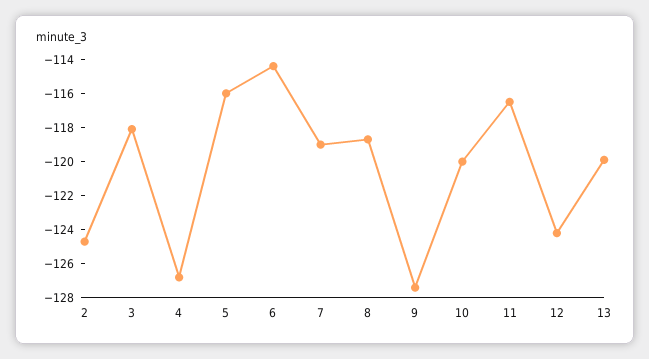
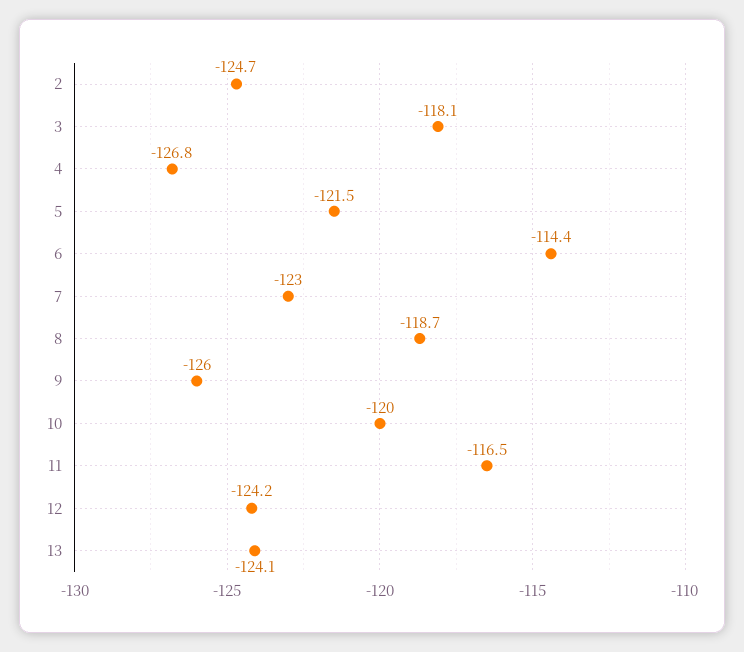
5: -116 -> -121.5
7: -119 -> -123
9: -127.5 -> -126
13: -120 -> -124.1

